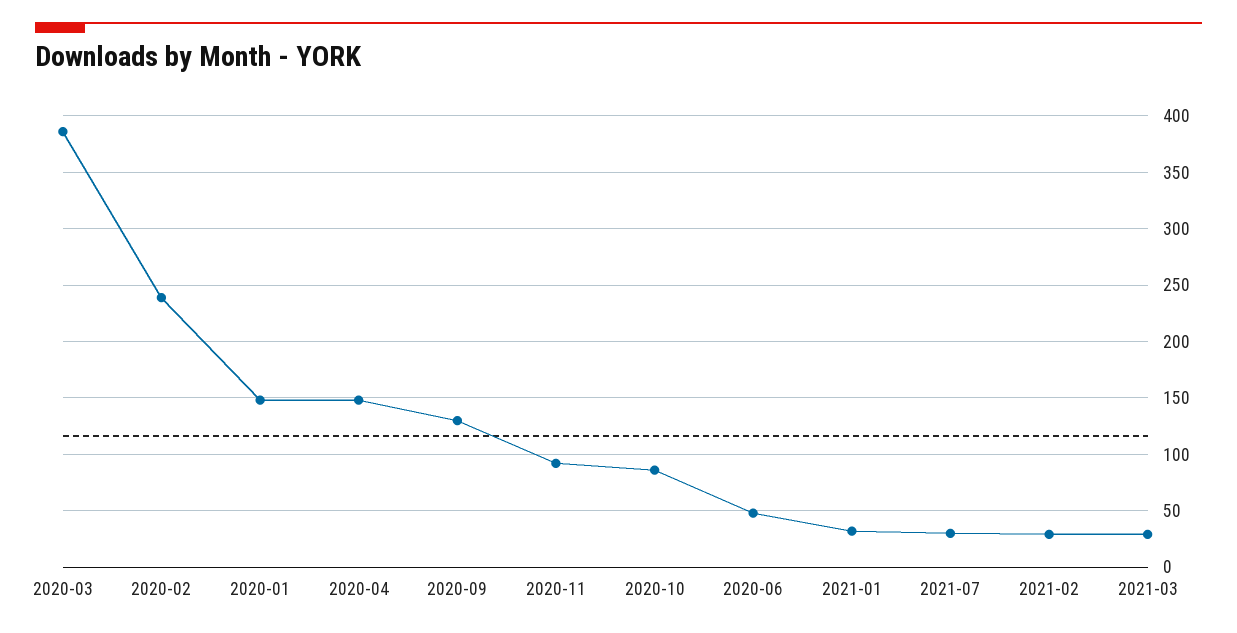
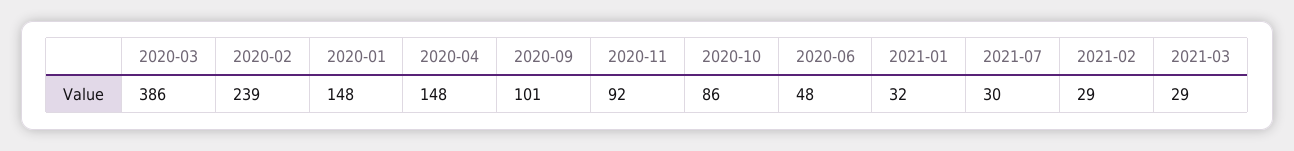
2020-09: 130 -> 101

